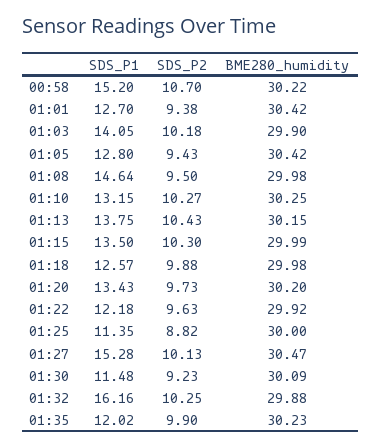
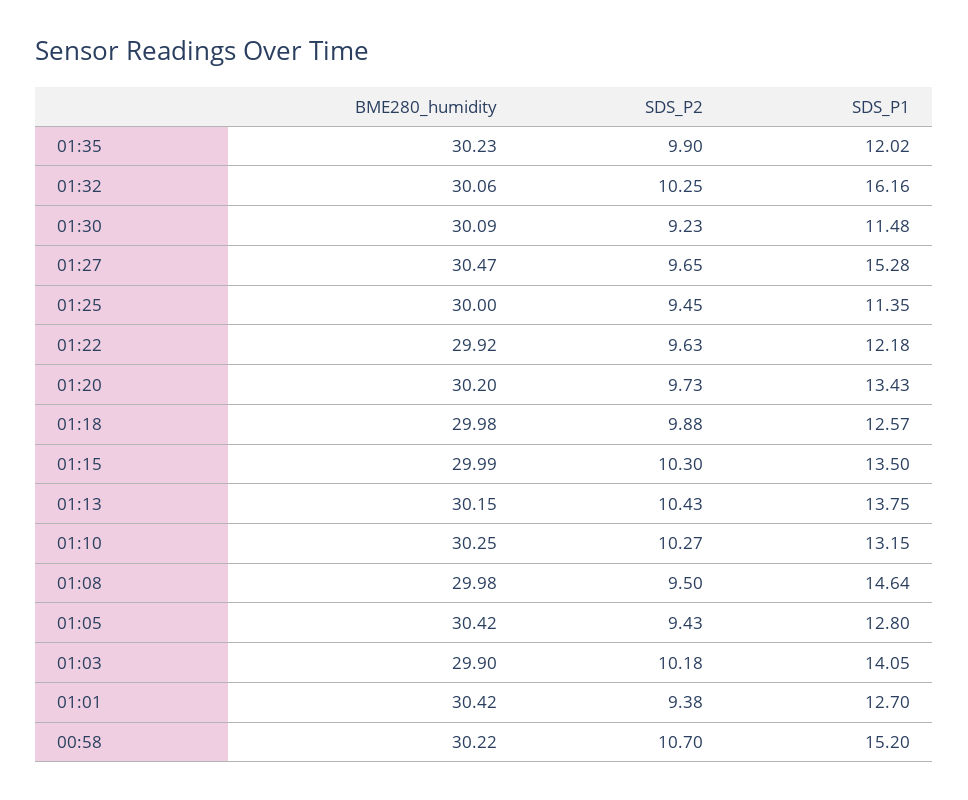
SDS_P2, 01:25: 8.82 -> 9.45
SDS_P2, 01:27: 10.13 -> 9.65
BME280_humidity, 01:32: 29.88 -> 30.06

